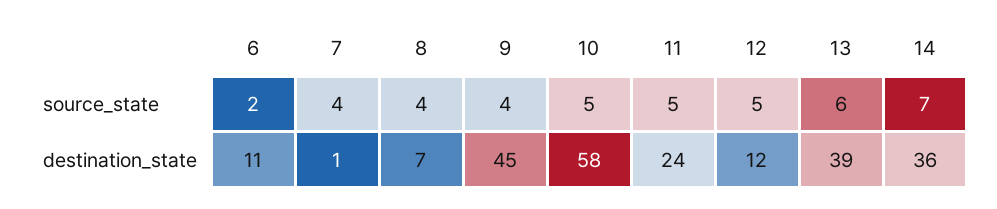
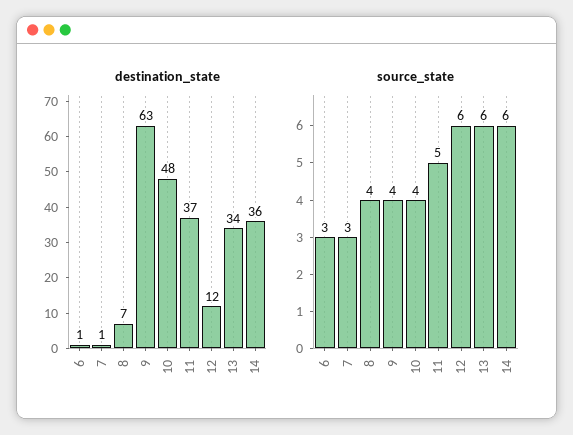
source_state, 6: 2 -> 3
source_state, 7: 4 -> 3
source_state, 10: 5 -> 4
source_state, 12: 5 -> 6
source_state, 14: 7 -> 6
destination_state, 6: 11 -> 1
destination_state, 9: 45 -> 63
destination_state, 10: 58 -> 48
destination_state, 11: 24 -> 37
destination_state, 13: 39 -> 34

